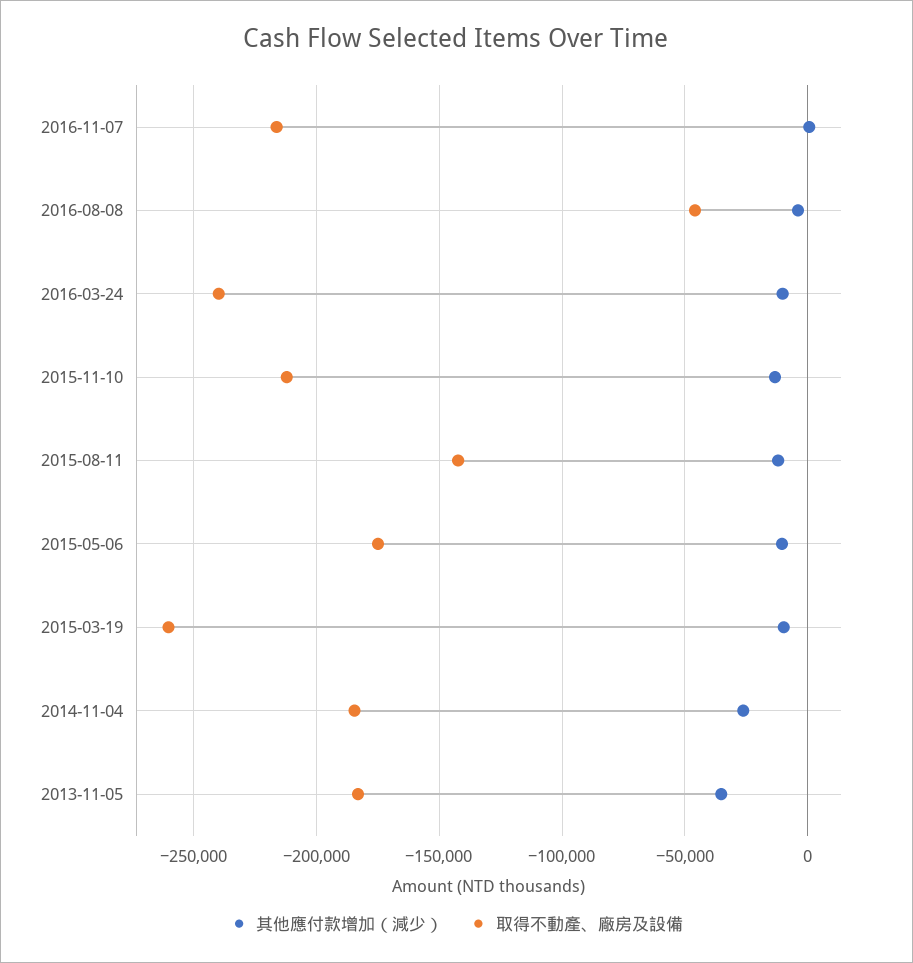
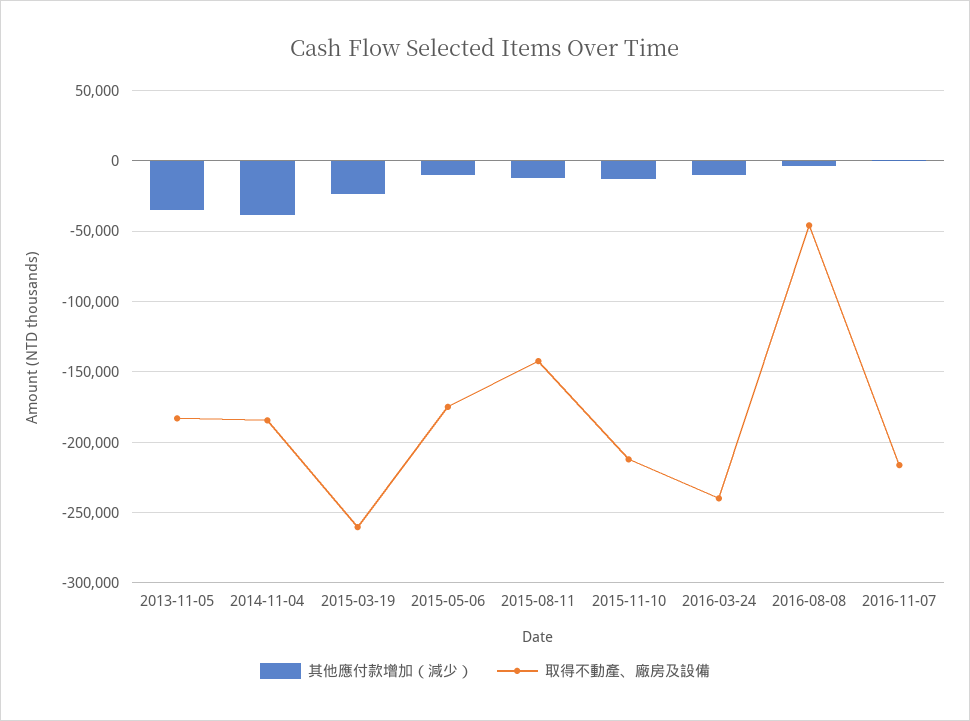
其他應付款增加（減少）, 2015-03-19: -10000 -> -25000
其他應付款增加（減少）, 2014-11-04: -25000 -> -40000

